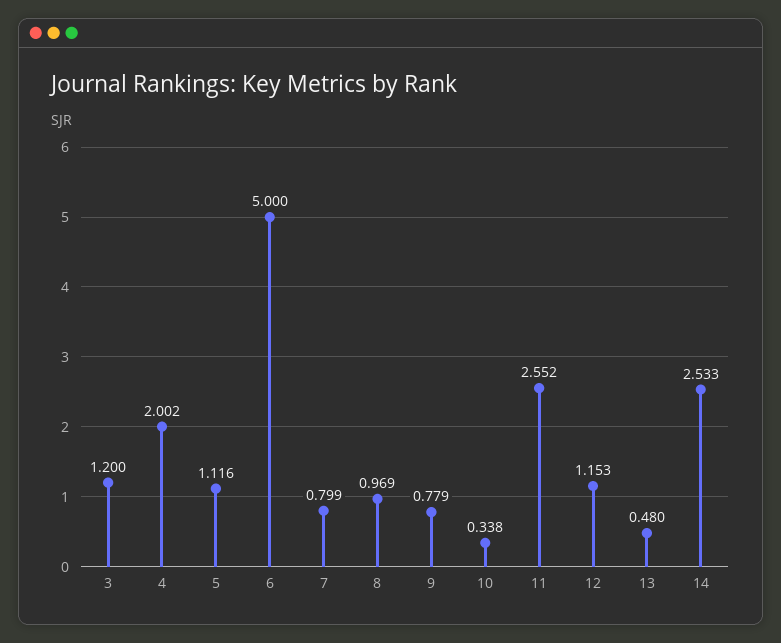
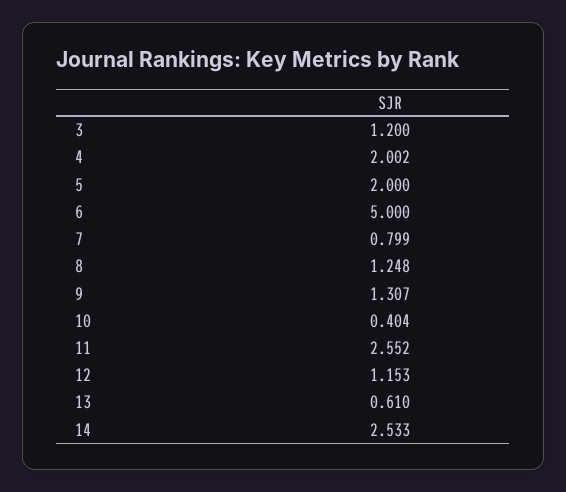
5: 1.116 -> 2
8: 0.969 -> 1.248
9: 0.779 -> 1.307
10: 0.338 -> 0.404
13: 0.48 -> 0.61

